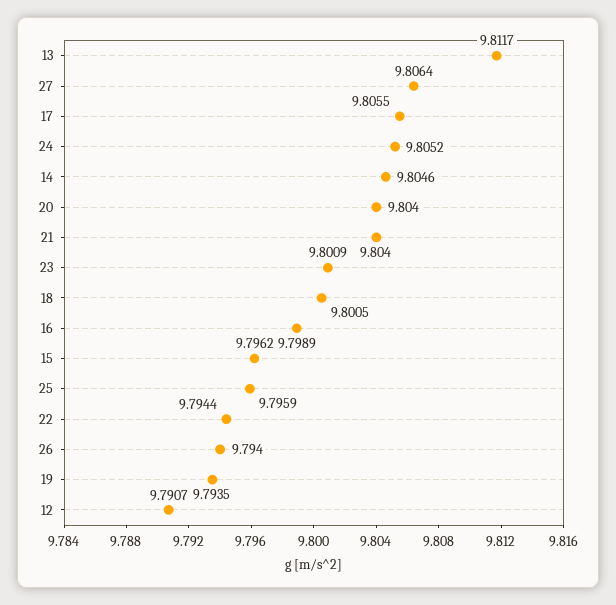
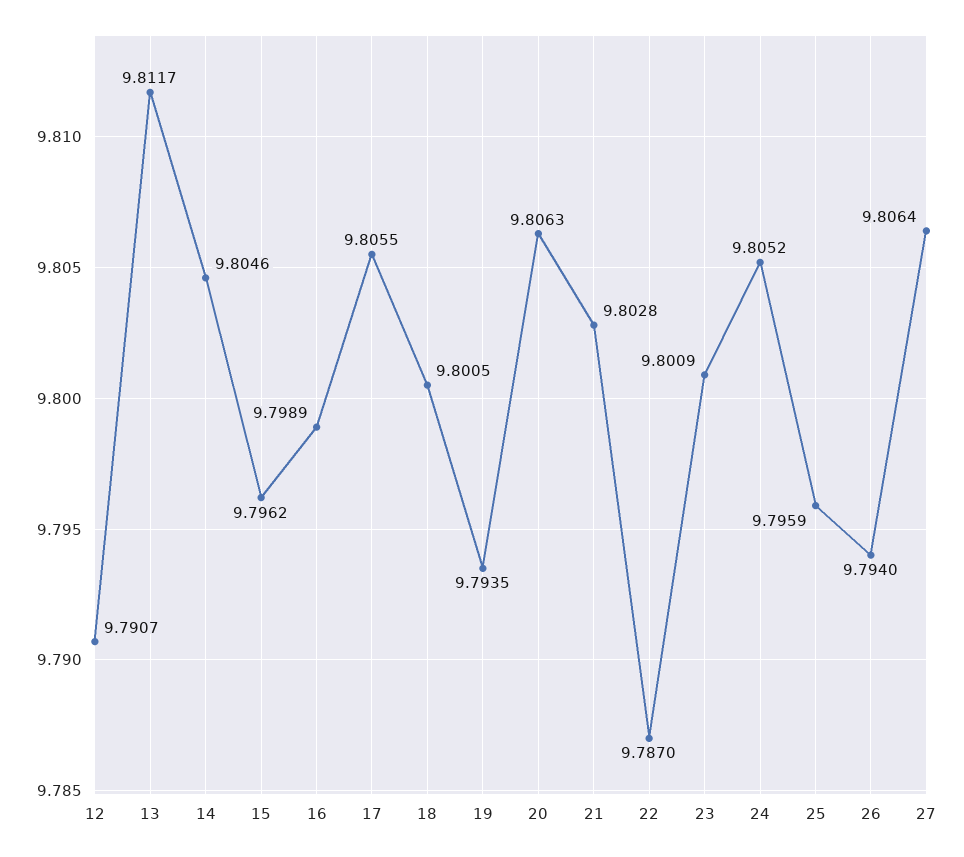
20: 9.804 -> 9.8063
21: 9.804 -> 9.8028
22: 9.7944 -> 9.787

